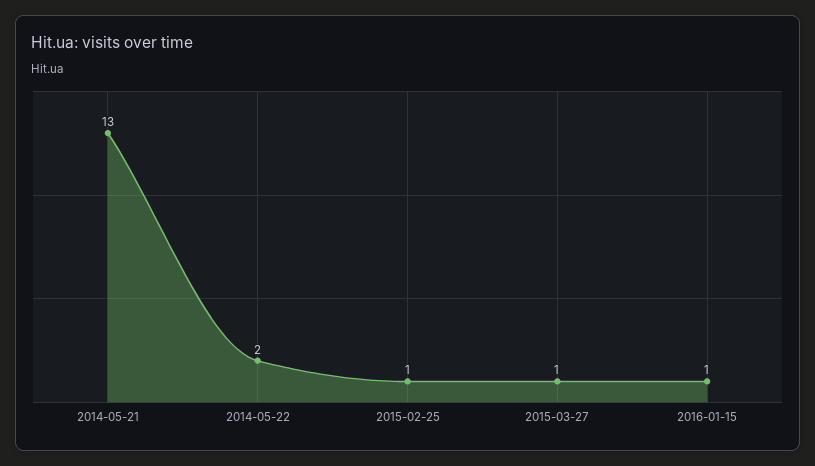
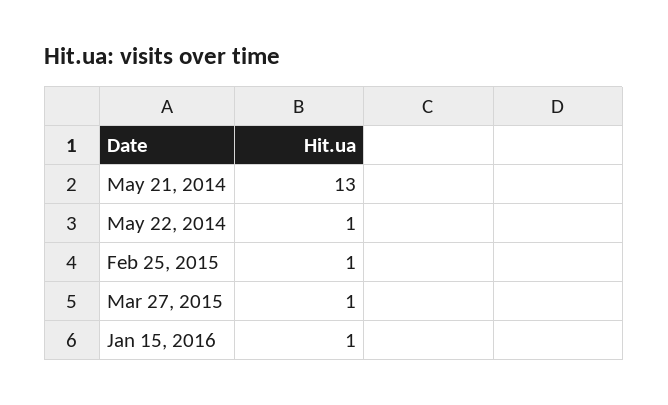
2014-05-22: 2 -> 1

